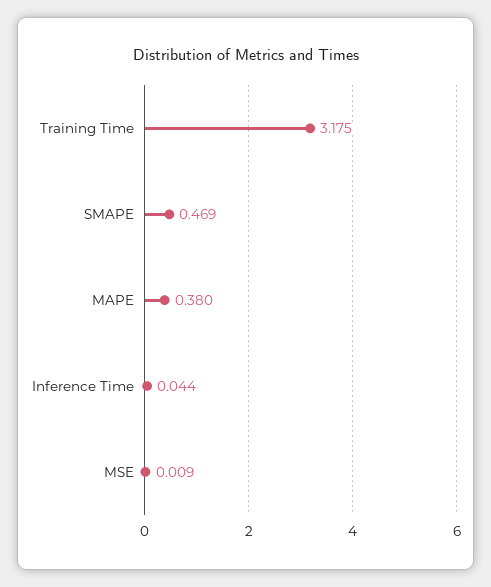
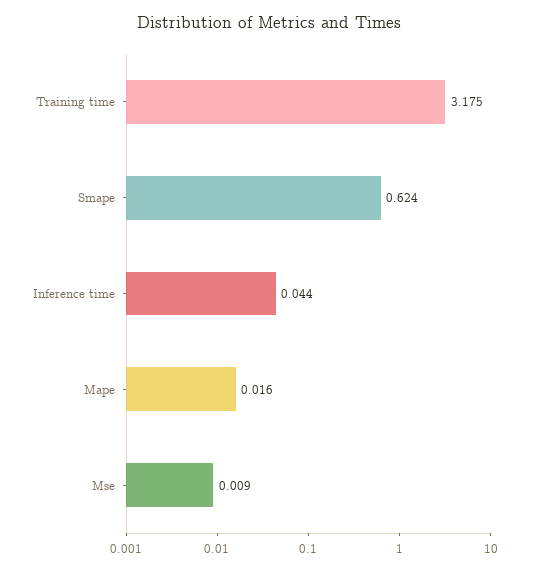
SMAPE: 0.469 -> 0.624
MAPE: 0.38 -> 0.016

